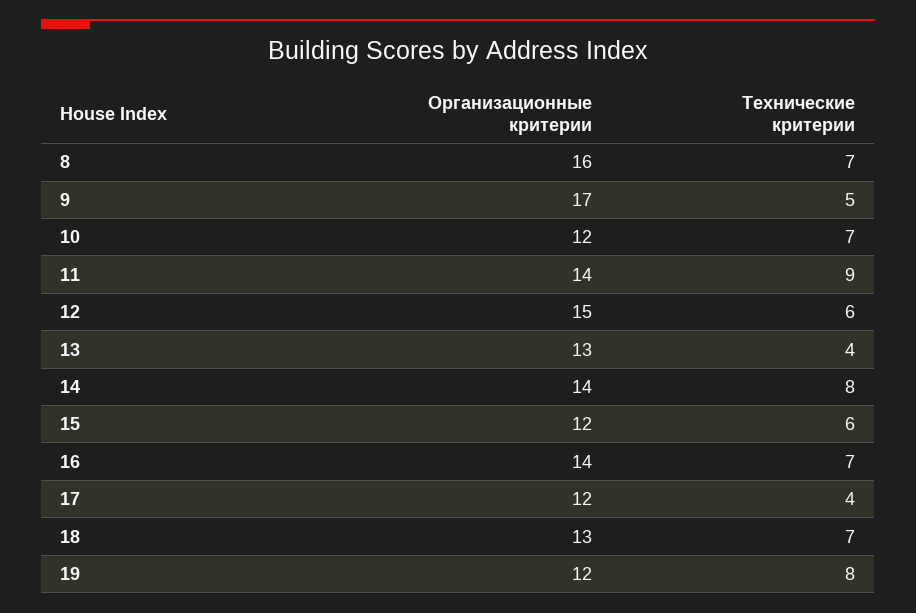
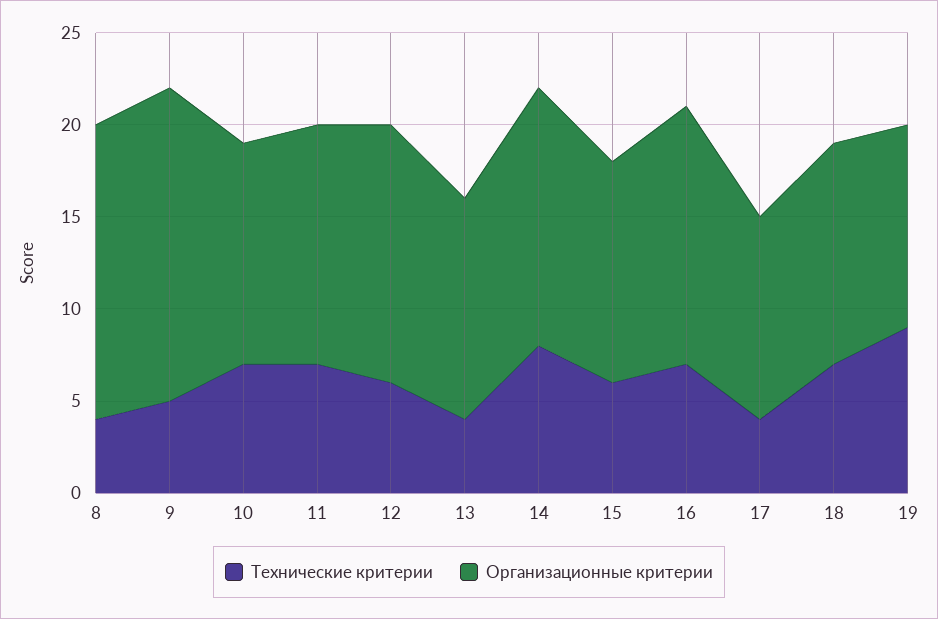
Технические критерии, 8: 7 -> 4
Организационные критерии, 11: 14 -> 13
Технические критерии, 11: 9 -> 7
Организационные критерии, 12: 15 -> 14
Организационные критерии, 13: 13 -> 12
Организационные критерии, 17: 12 -> 11
Организационные критерии, 18: 13 -> 12
Организационные критерии, 19: 12 -> 11
Технические критерии, 19: 8 -> 9

